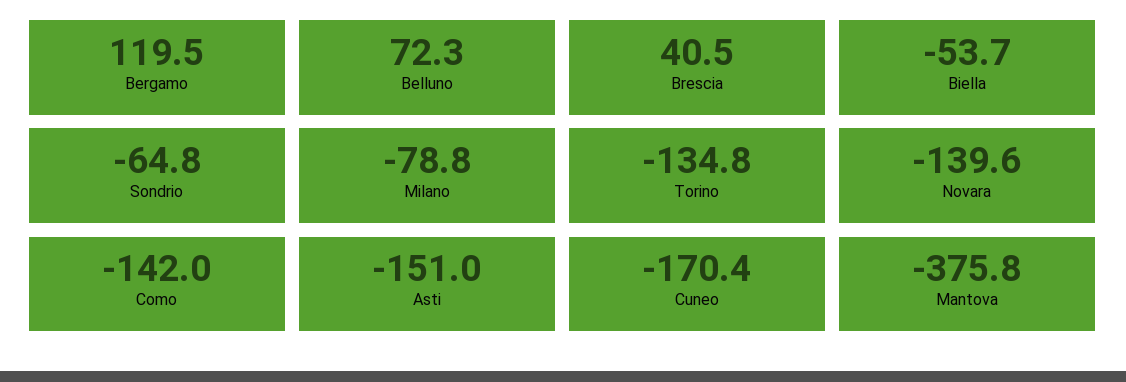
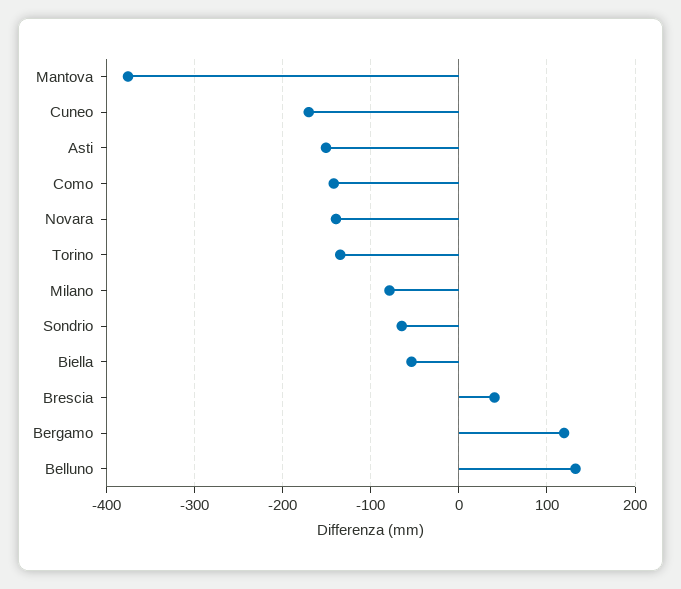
Belluno: 72.3 -> 130

